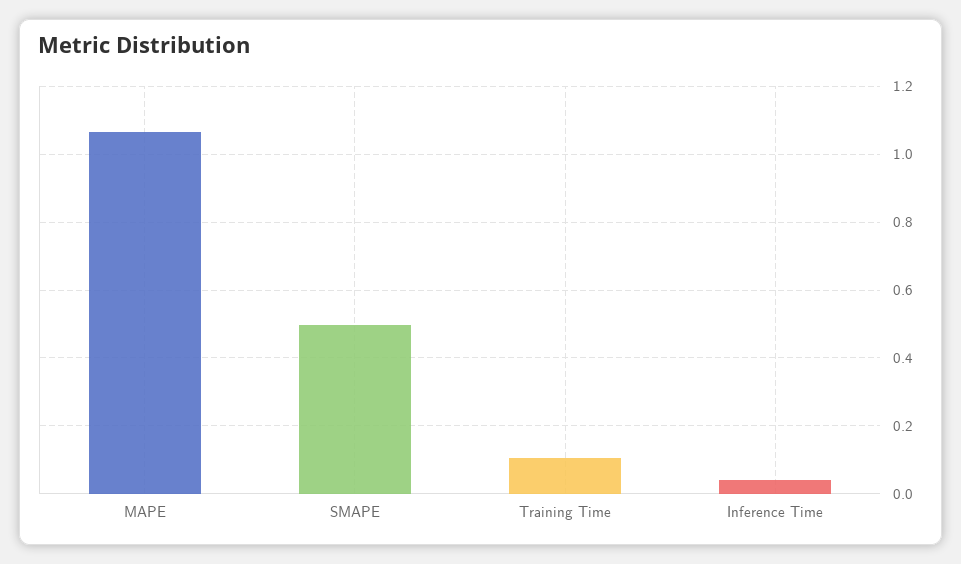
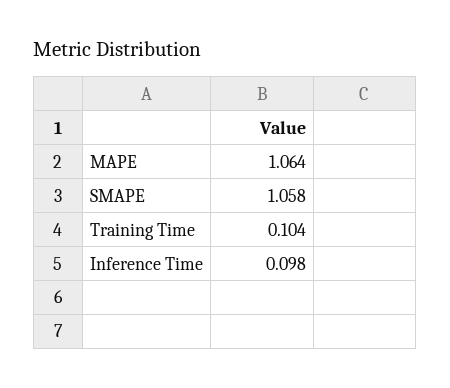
SMAPE: 0.5 -> 1.058
Inference Time: 0.04 -> 0.098

